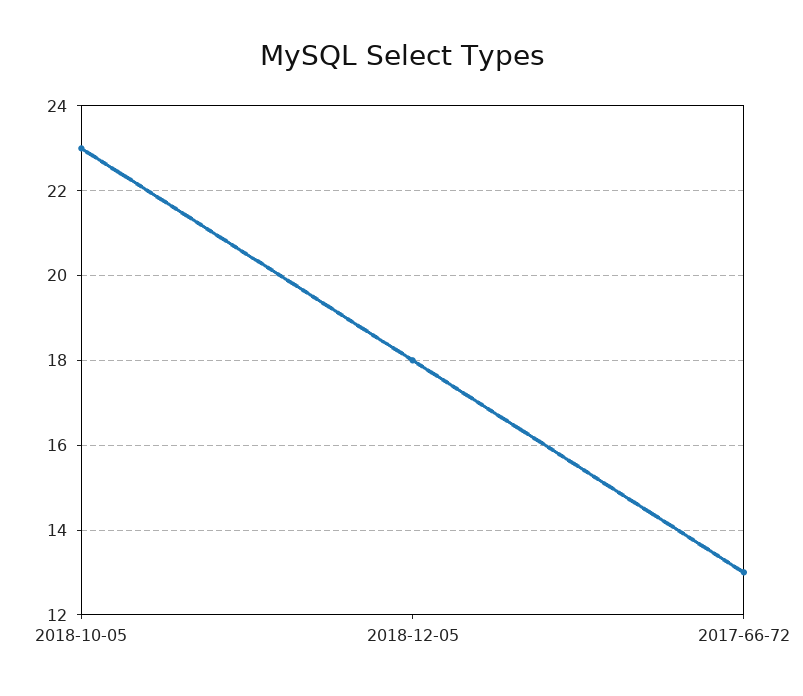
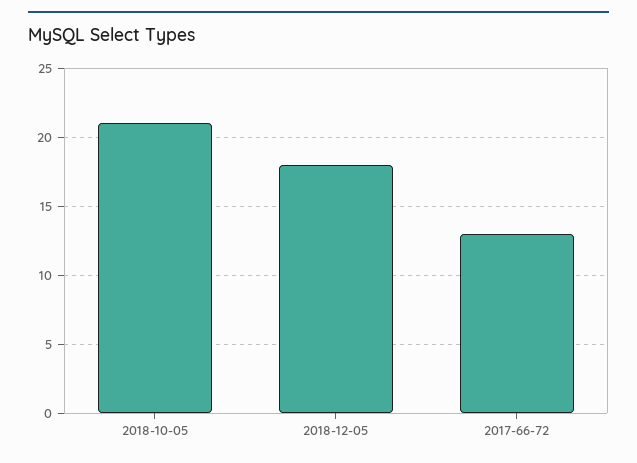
2018-10-05: 23 -> 21

